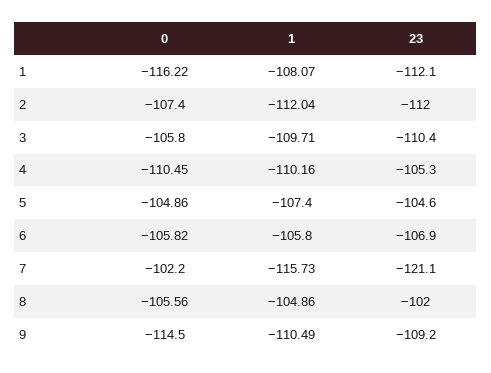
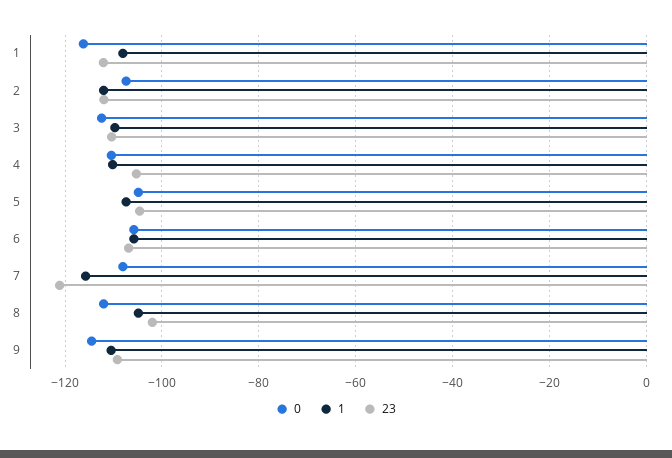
0, 3: -105.8 -> -112
0, 7: -102.2 -> -108
0, 8: -105.56 -> -112

